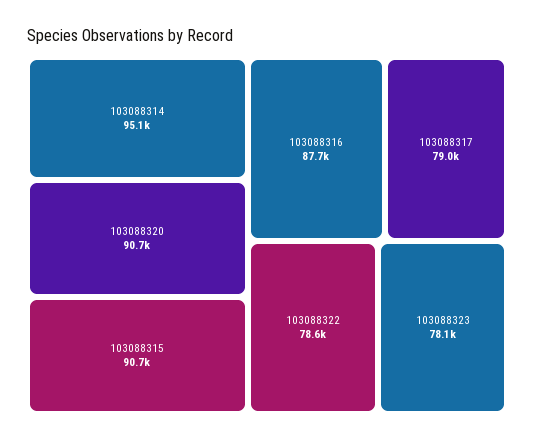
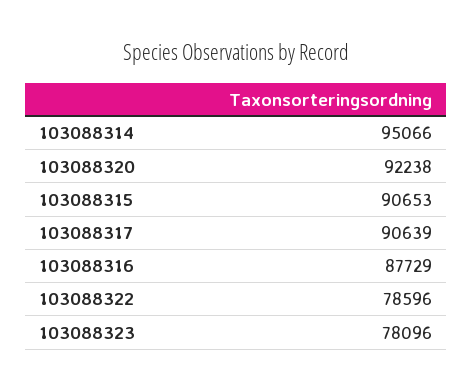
103088320: 90700 -> 92238
103088317: 79000 -> 90639

